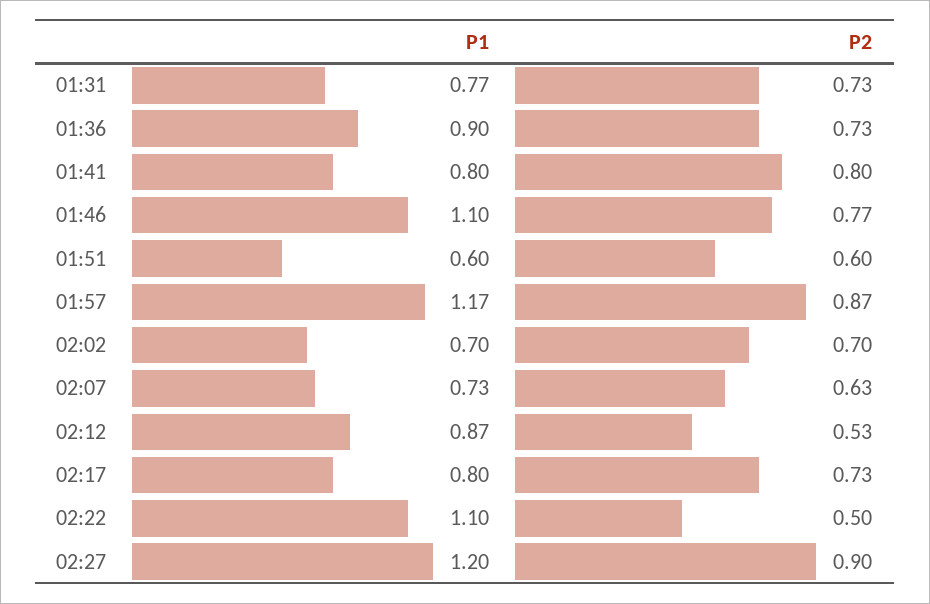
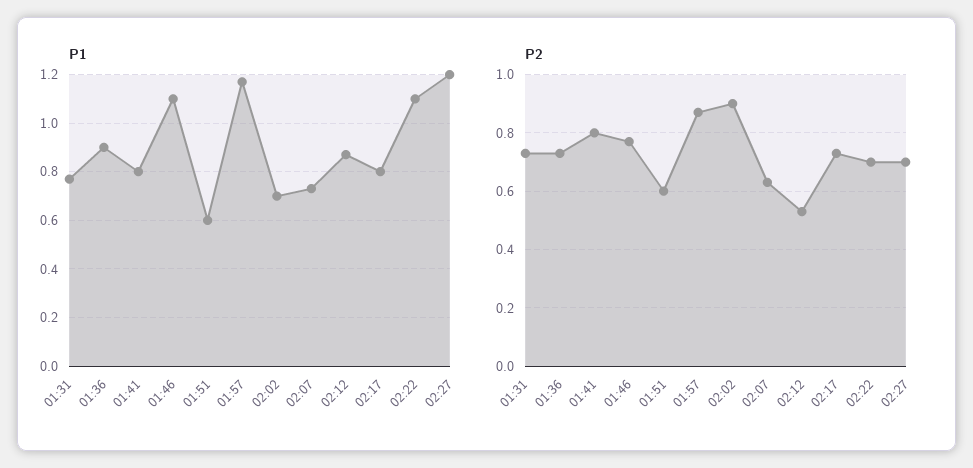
P2, 02:02: 0.7 -> 0.9
P2, 02:22: 0.5 -> 0.7
P2, 02:27: 0.9 -> 0.7

